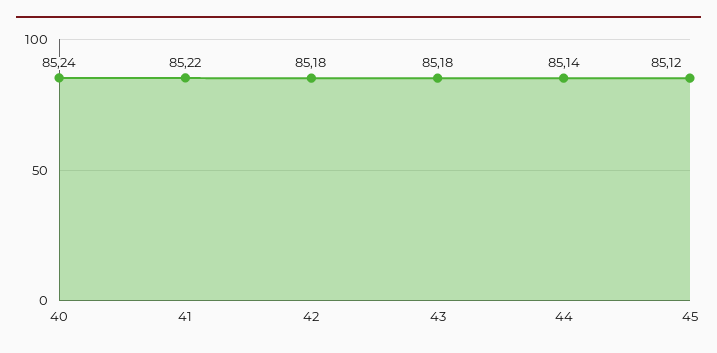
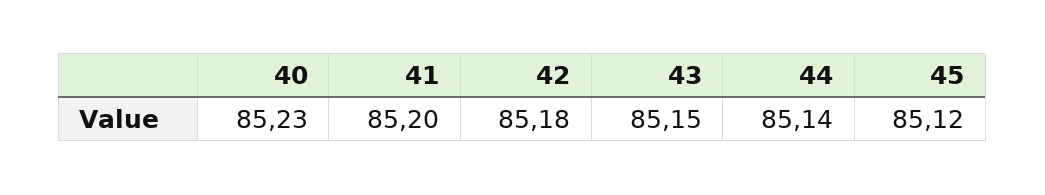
40: 85.24 -> 85.23
41: 85.22 -> 85.2
43: 85.18 -> 85.15

